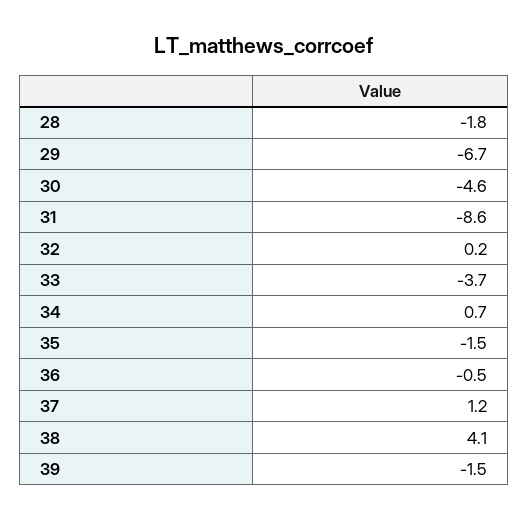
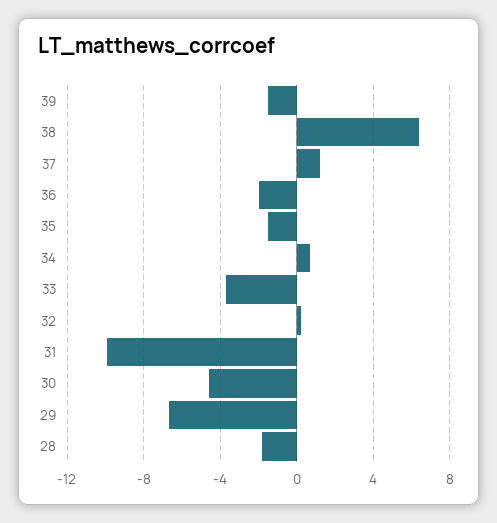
31: -8.6 -> -10
36: -0.5 -> -2
38: 4.1 -> 6.5

